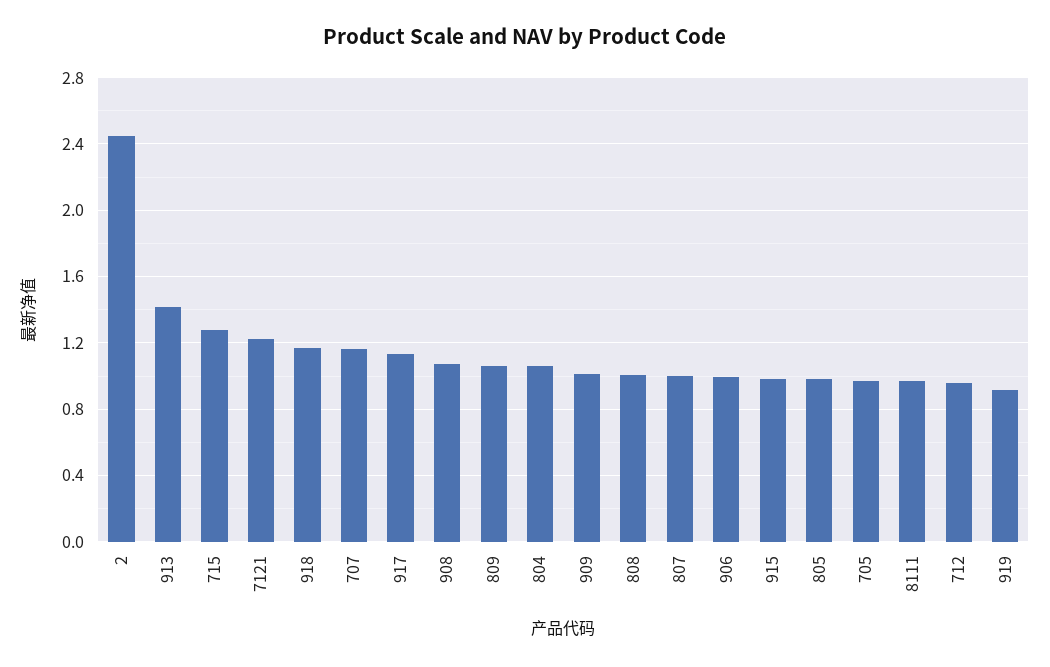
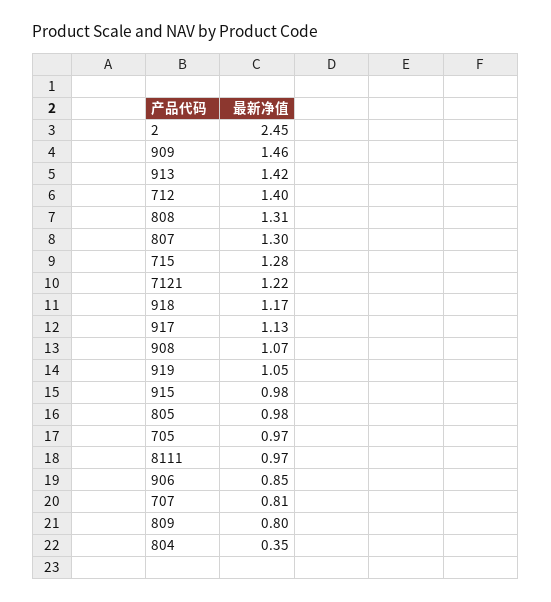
707: 1.15 -> 0.81
809: 1.05 -> 0.8
804: 1.05 -> 0.35
909: 1 -> 1.46
808: 1 -> 1.31
807: 1 -> 1.3
906: 1 -> 0.85
712: 0.95 -> 1.4
919: 0.9 -> 1.05

